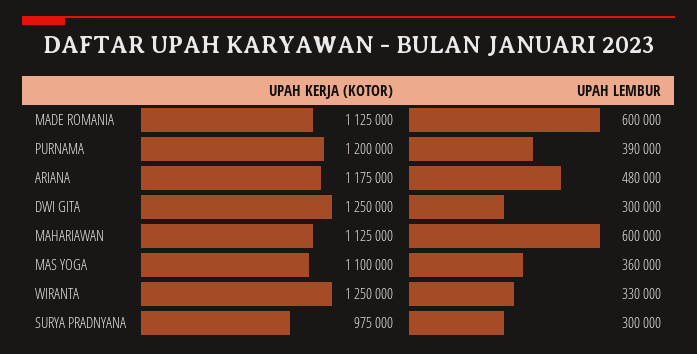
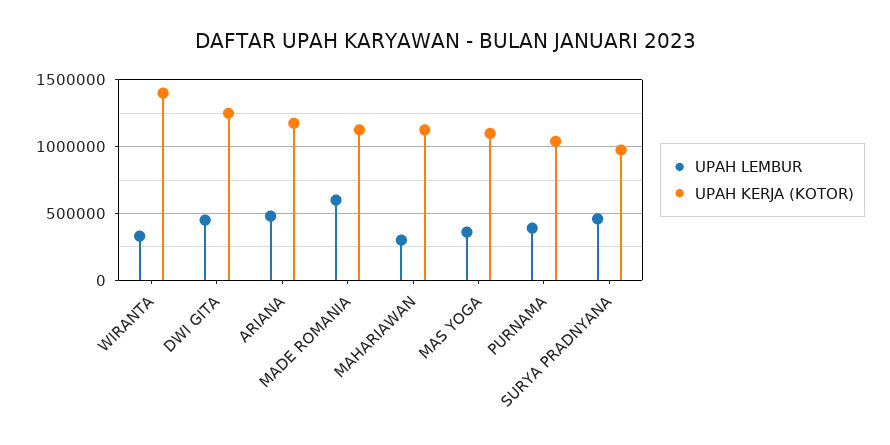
UPAH KERJA (KOTOR), PURNAMA: 1200000 -> 1050000
UPAH LEMBUR, DWI GITA: 300000 -> 450000
UPAH LEMBUR, MAHARIAWAN: 600000 -> 300000
UPAH KERJA (KOTOR), WIRANTA: 1250000 -> 1400000
UPAH LEMBUR, SURYA PRADNYANA: 300000 -> 450000

